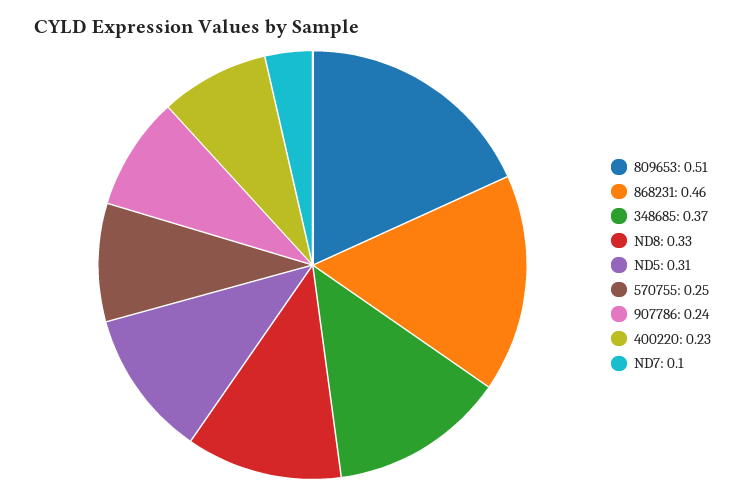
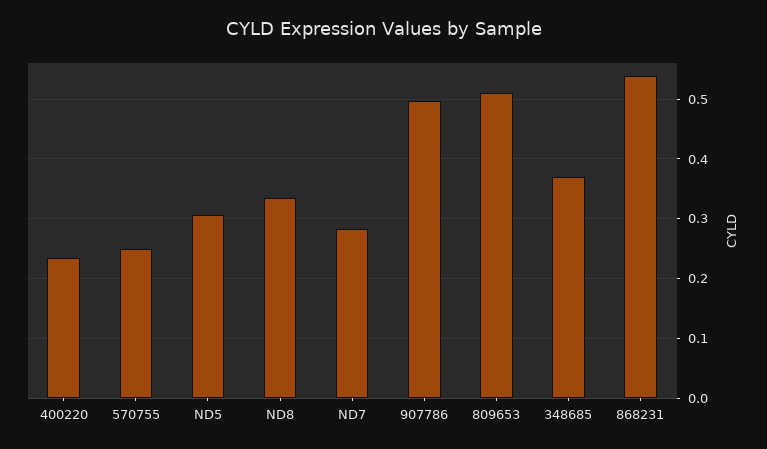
868231: 0.46 -> 0.54
907786: 0.24 -> 0.5
ND7: 0.1 -> 0.28

